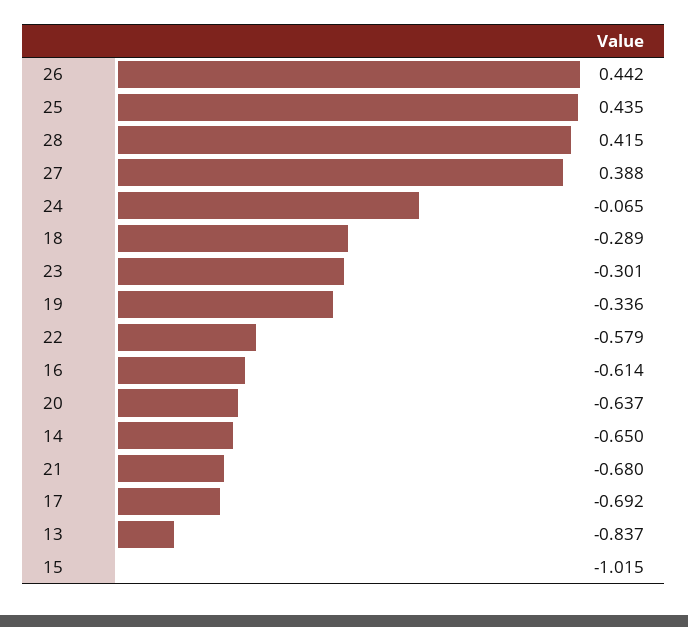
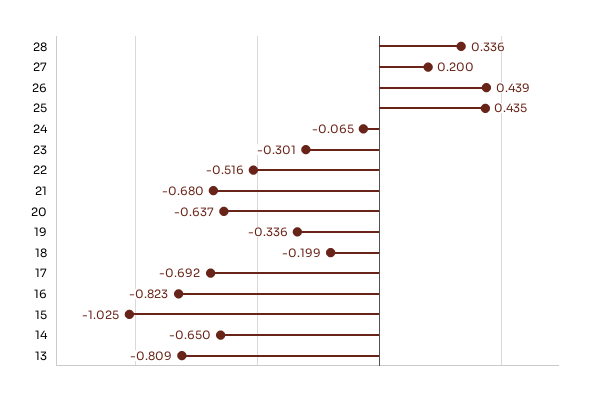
26: 0.442 -> 0.439
28: 0.415 -> 0.336
27: 0.388 -> 0.2
18: -0.289 -> -0.199
22: -0.579 -> -0.516
16: -0.614 -> -0.823
13: -0.837 -> -0.809
15: -1.015 -> -1.025

